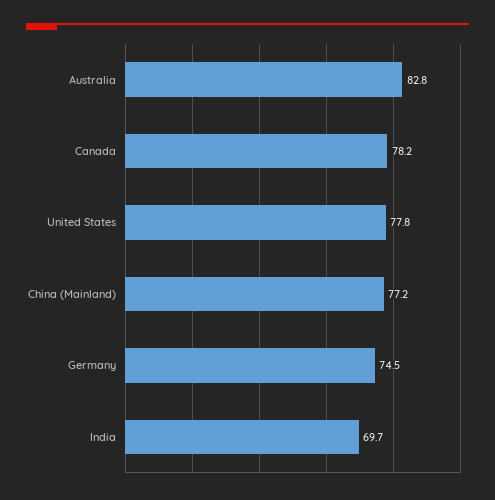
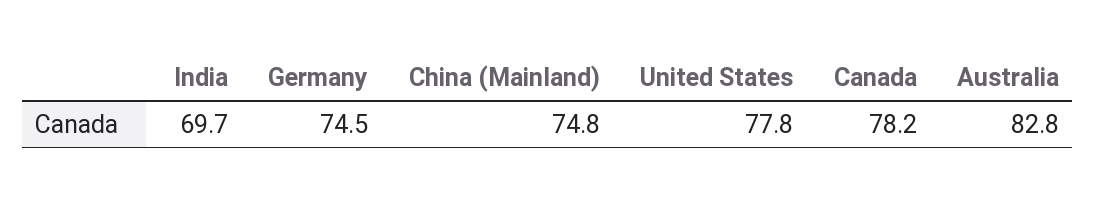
China (Mainland): 77.2 -> 74.8

